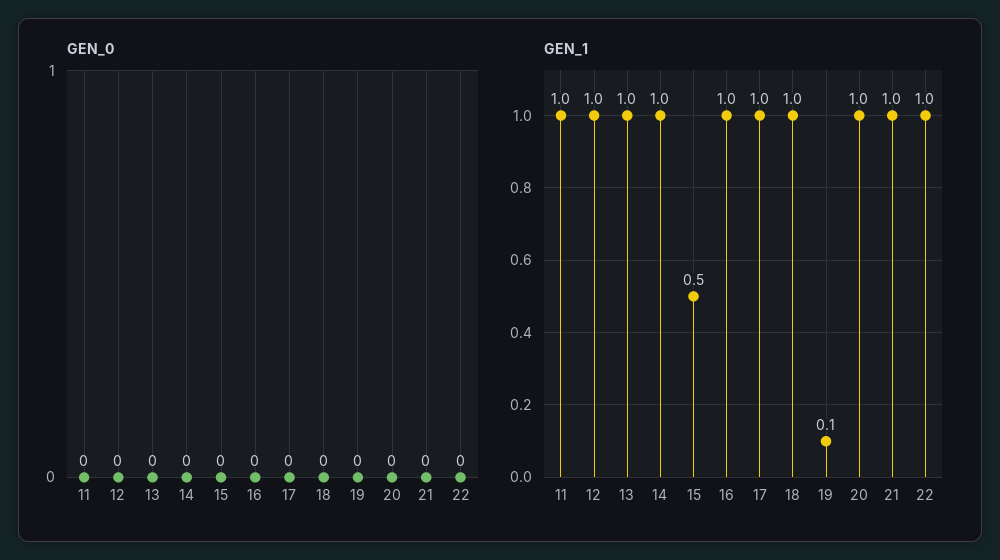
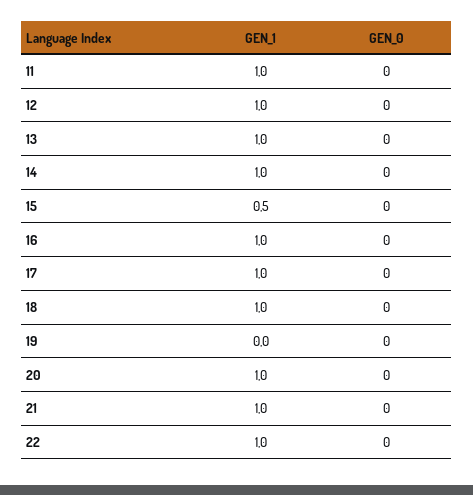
GEN_1, 19: 0.1 -> 0

